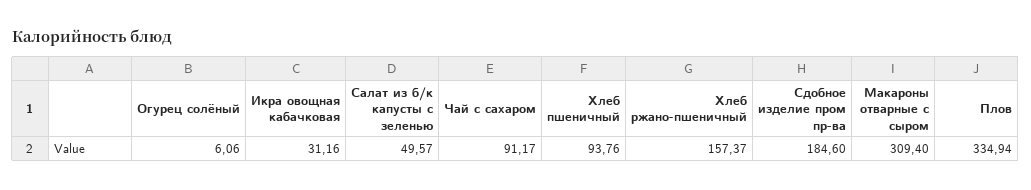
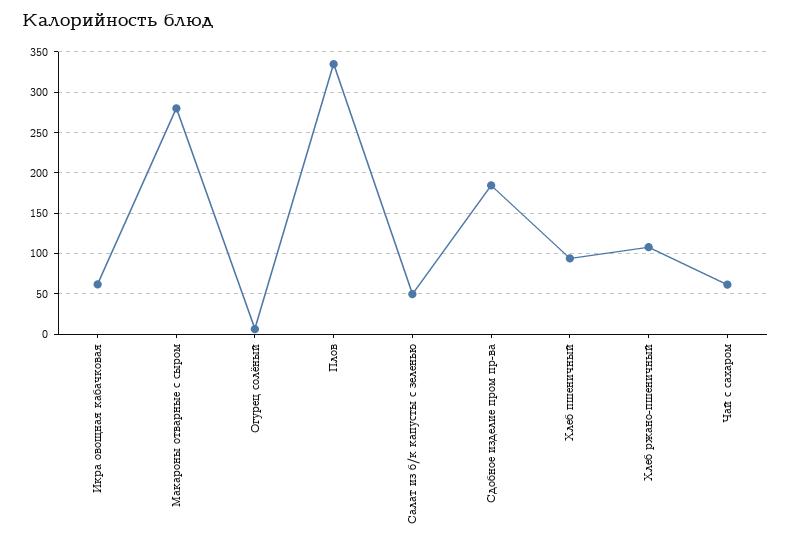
Икра овощная кабачковая: 31.16 -> 60
Чай с сахаром: 91.17 -> 60
Хлеб ржано-пшеничный: 157.37 -> 110
Макароны отварные с сыром: 309.4 -> 280

